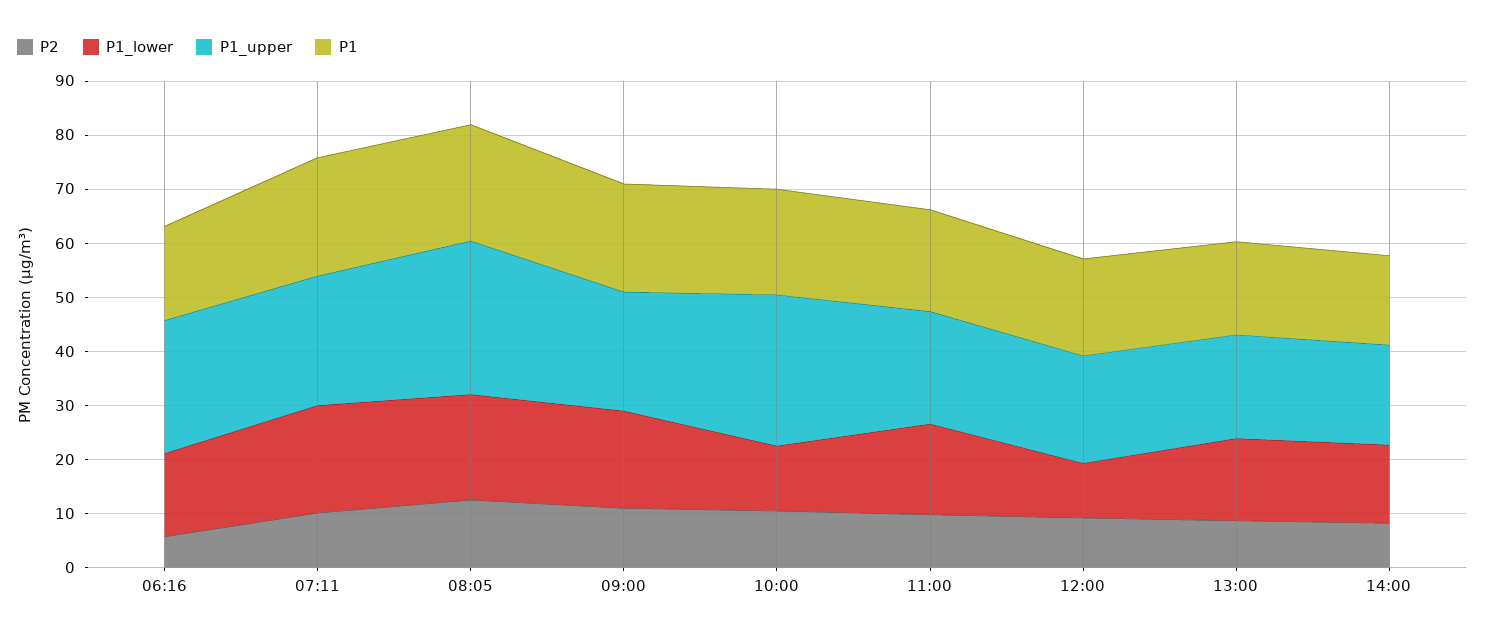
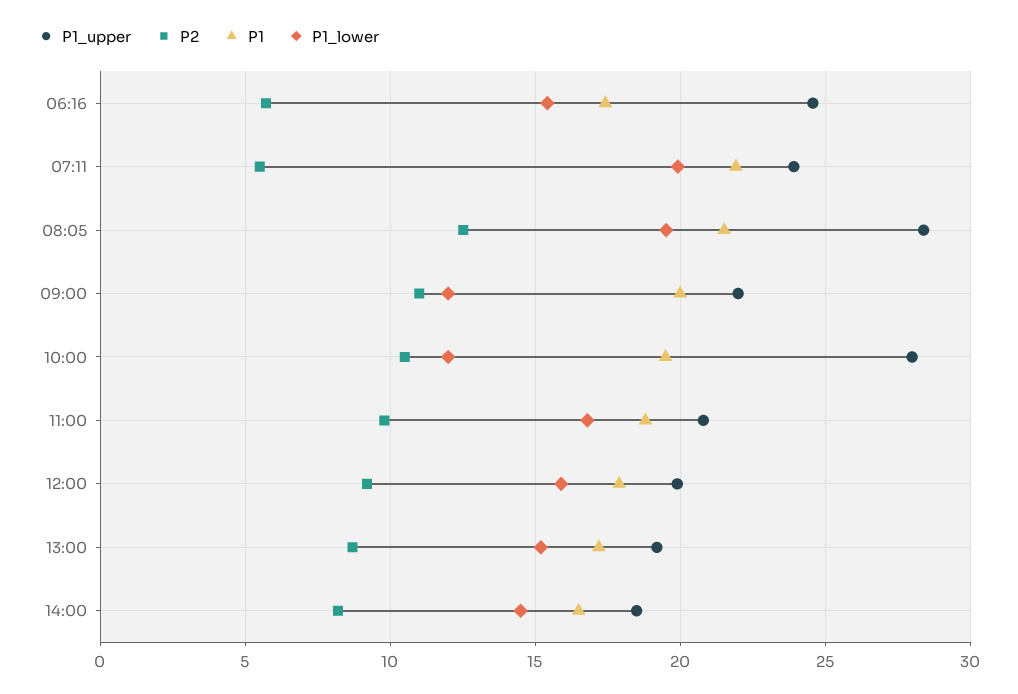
P2, 07:11: 10 -> 5.5
P1_lower, 09:00: 18 -> 12
P1_lower, 12:00: 10 -> 16

